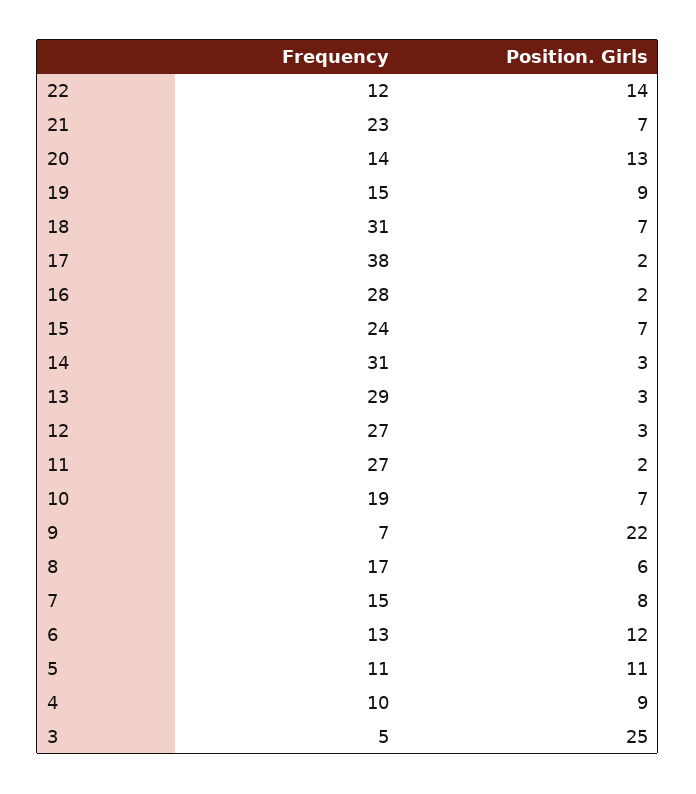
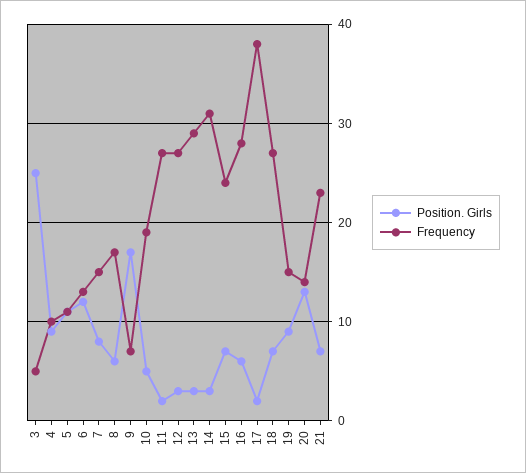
Frequency, 22: 12 -> none
Position. Girls, 22: 14 -> none
Frequency, 18: 31 -> 27
Position. Girls, 16: 2 -> 6
Position. Girls, 10: 7 -> 5
Position. Girls, 9: 22 -> 17

